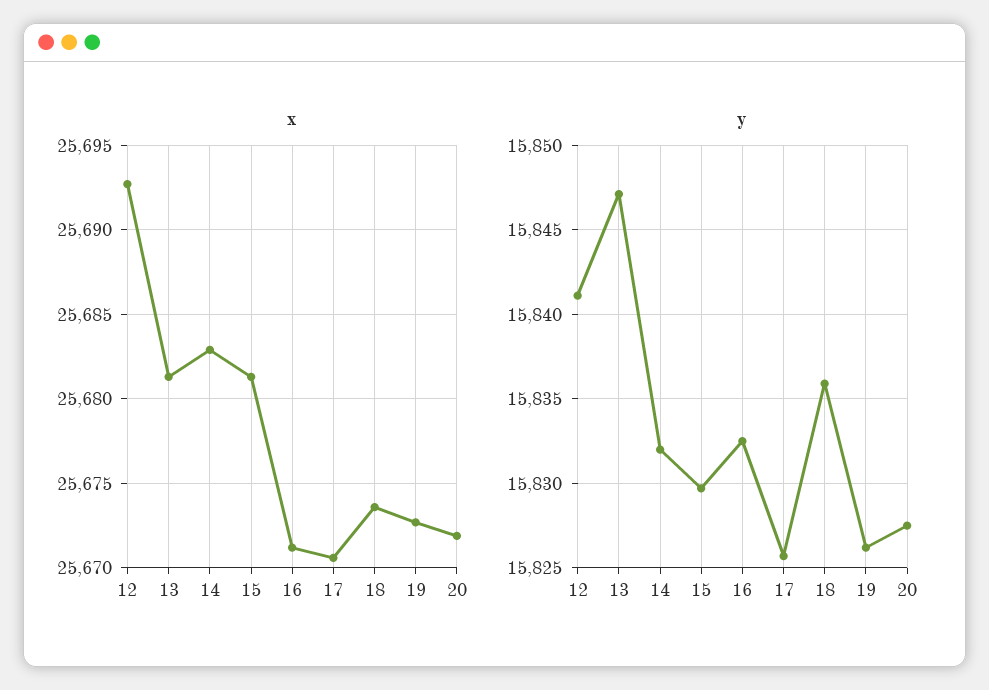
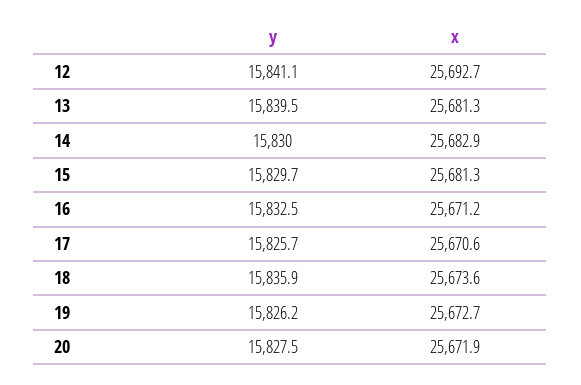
y, 13: 15847 -> 15839.5
y, 14: 15832 -> 15830

